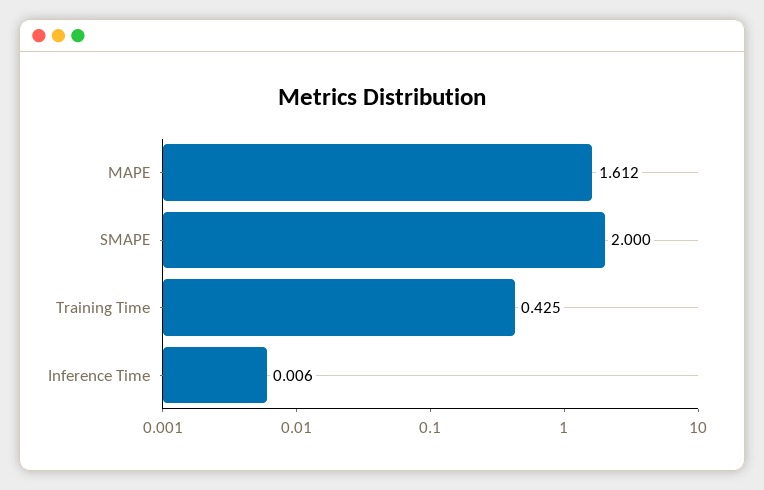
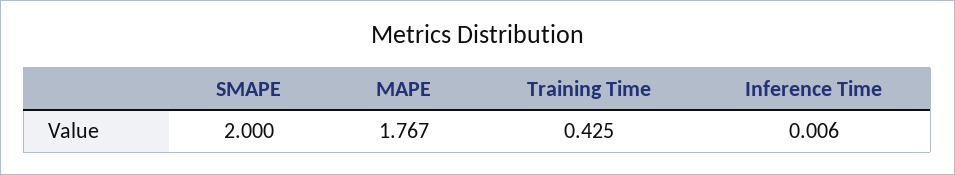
MAPE: 1.612 -> 1.767

